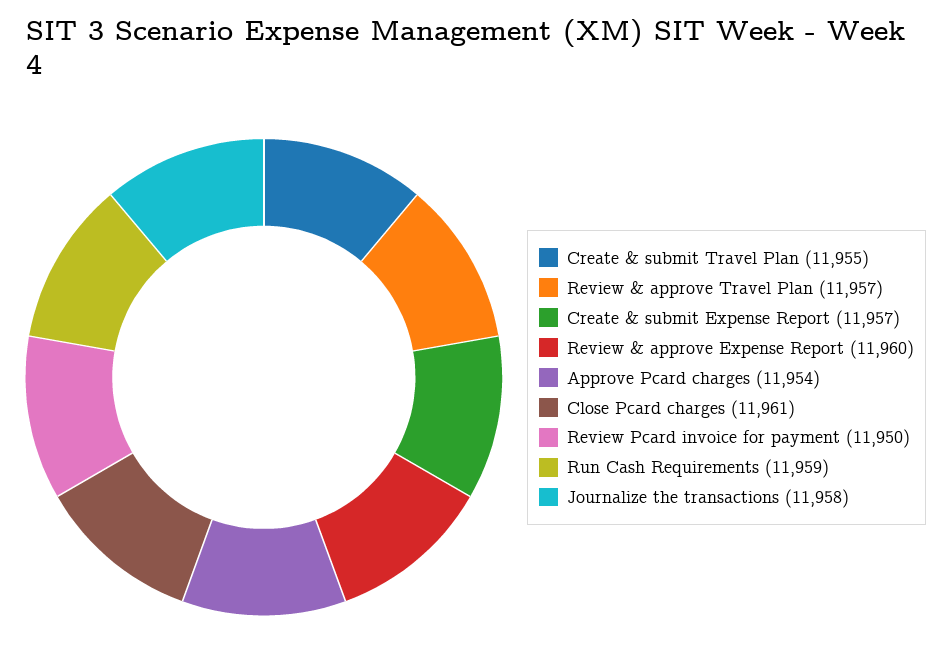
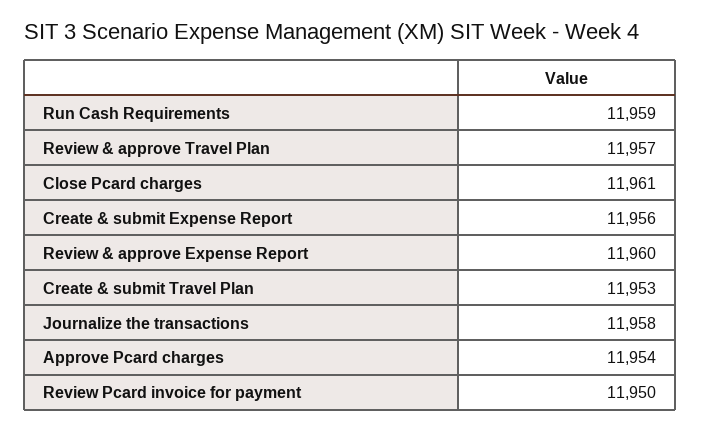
Create & submit Travel Plan: 11955 -> 11953
Create & submit Expense Report: 11957 -> 11956

